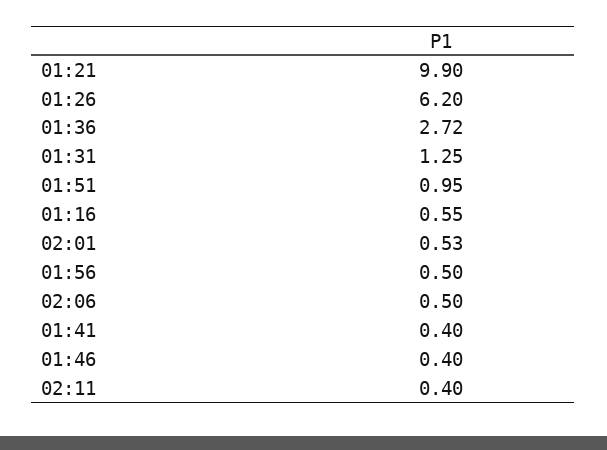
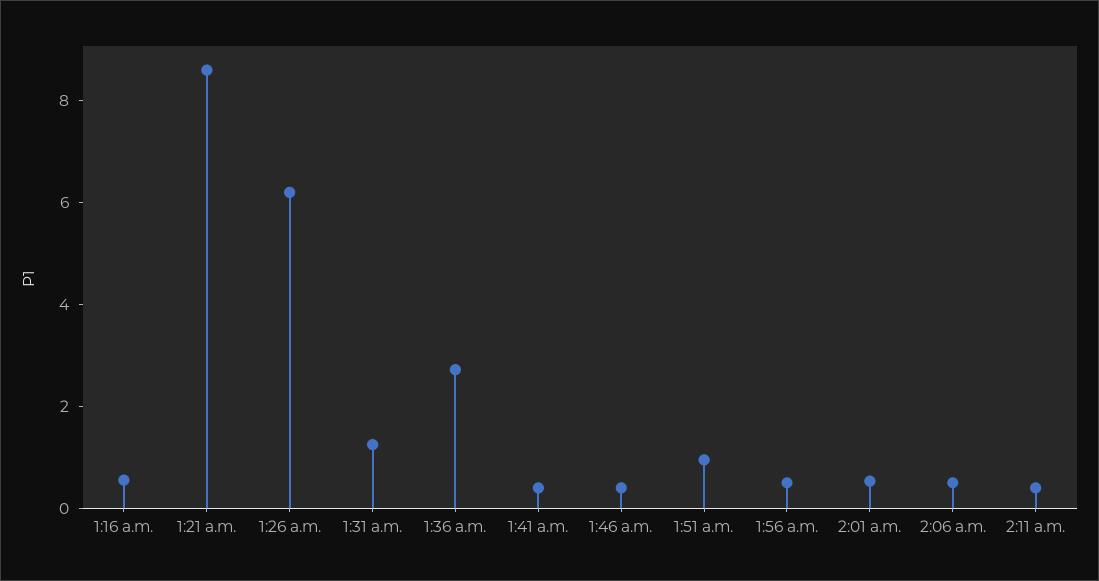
01:21: 9.9 -> 8.5

